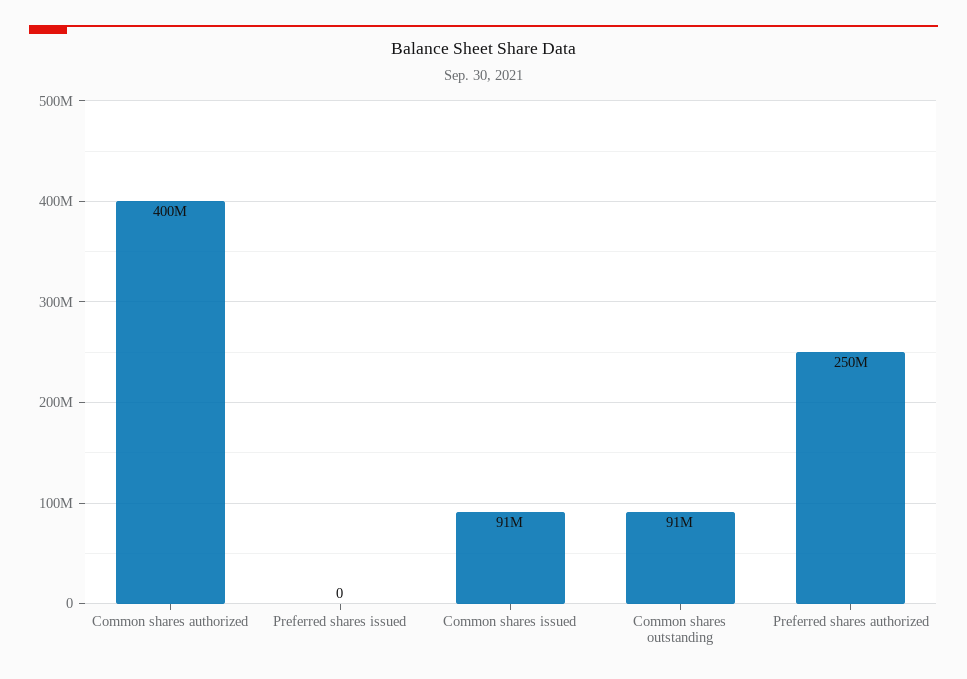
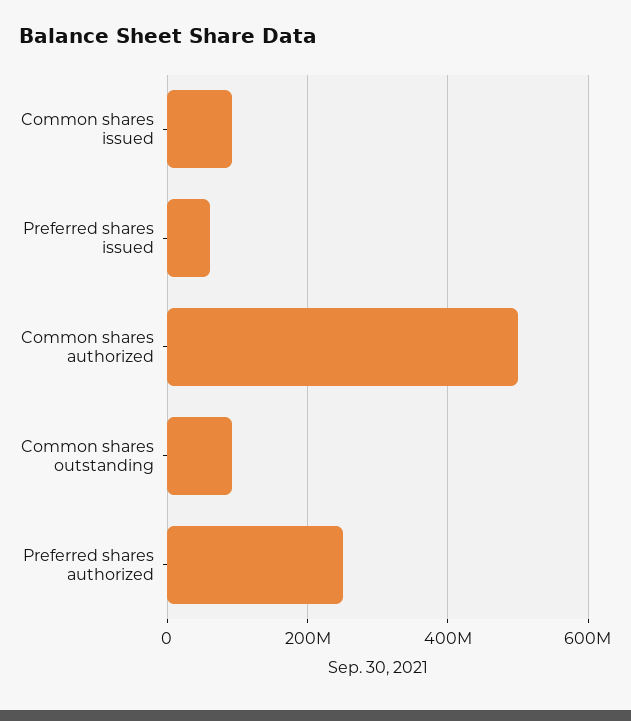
Common shares authorized: 400000000 -> 500000000
Preferred shares issued: 0 -> 60000000

